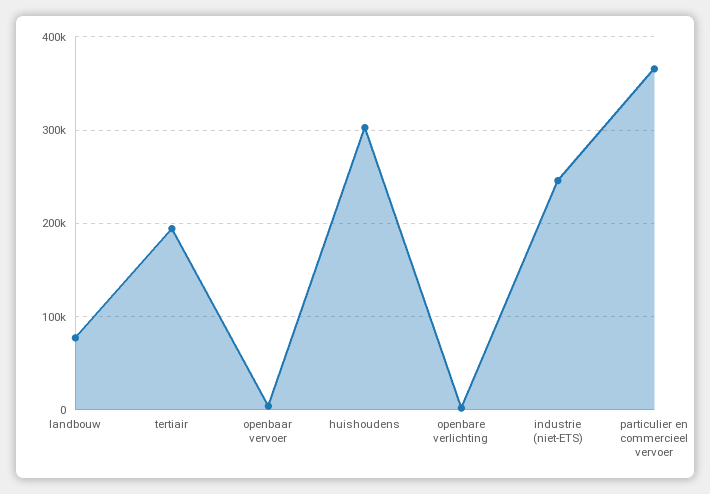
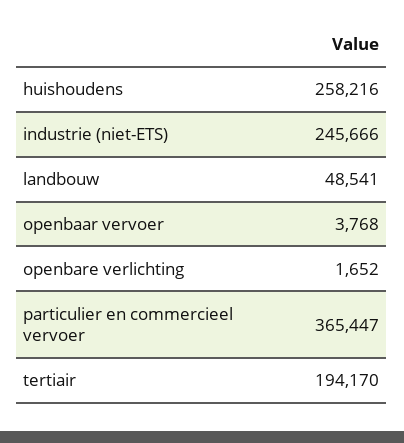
landbouw: 80000 -> 48541
huishoudens: 300000 -> 258216

